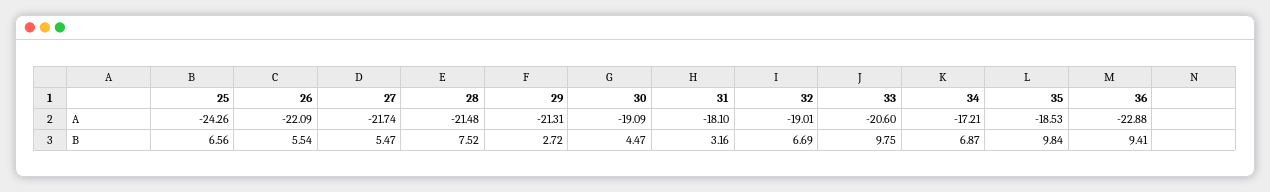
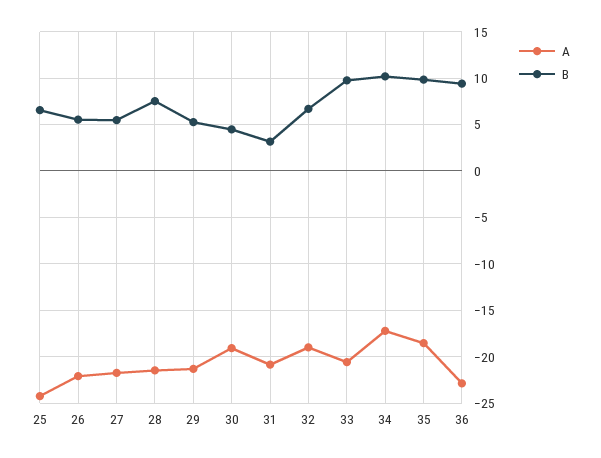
A, 31: -18.1 -> -21
B, 29: 2.72 -> 5
B, 34: 6.87 -> 10

